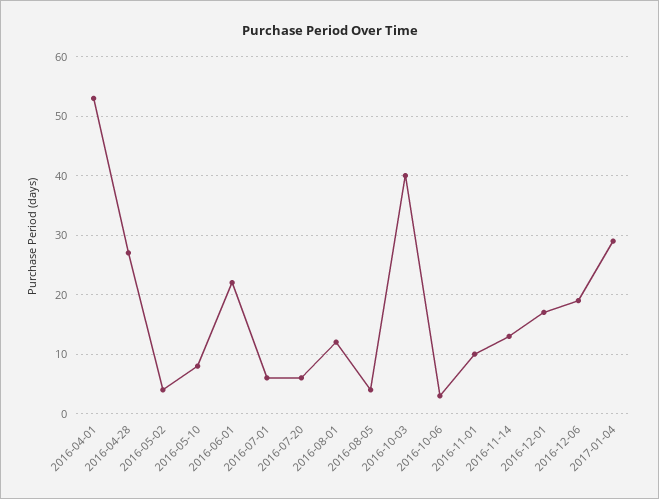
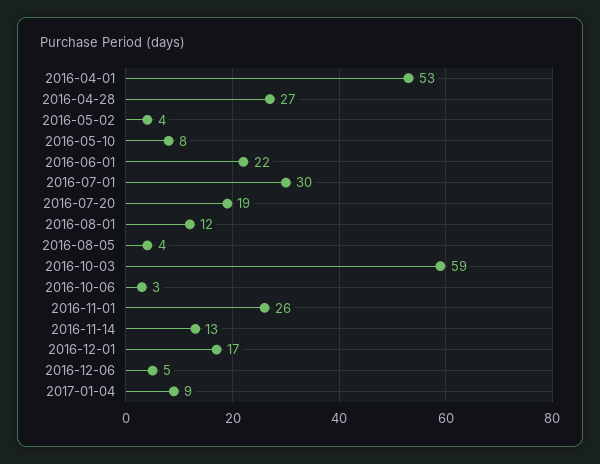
2016-07-01: 5 -> 30
2016-07-20: 5 -> 19
2016-10-03: 40 -> 59
2016-11-01: 10 -> 26
2016-12-06: 20 -> 5
2017-01-04: 30 -> 9

